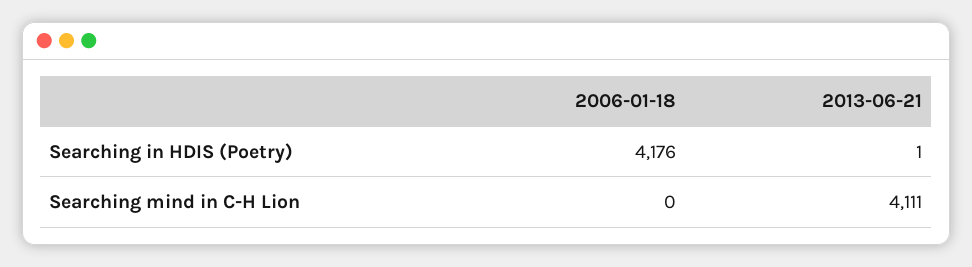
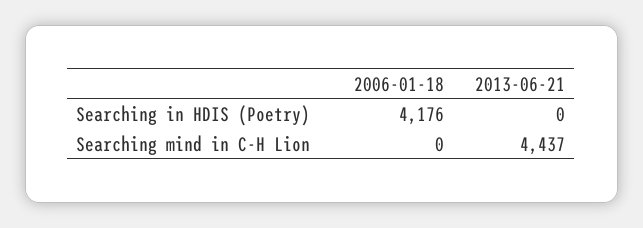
2013-06-21, Searching in HDIS (Poetry): 1 -> 0
2013-06-21, Searching mind in C-H Lion: 4111 -> 4437

